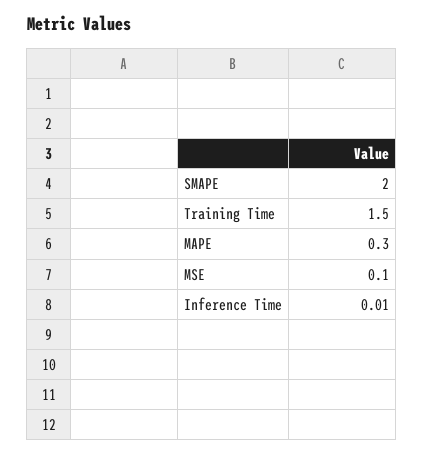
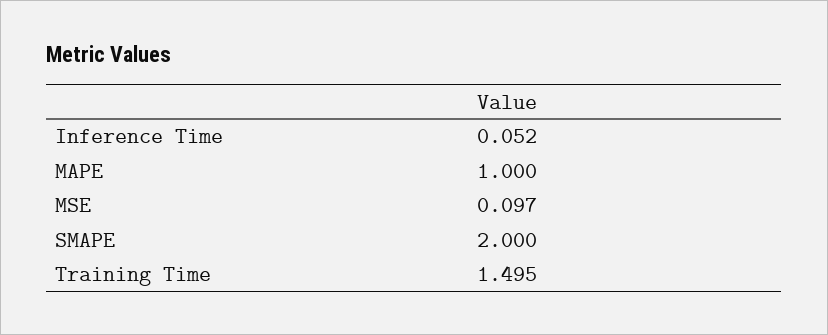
MAPE: 0.3 -> 1
Inference Time: 0.01 -> 0.052

